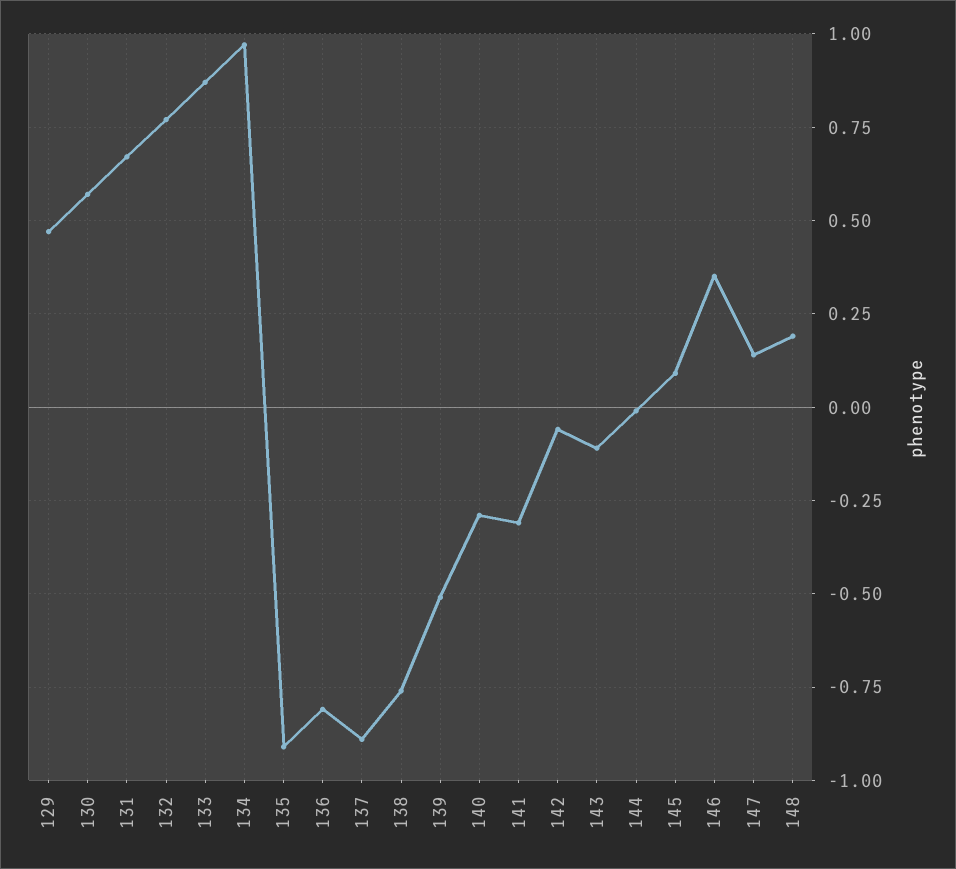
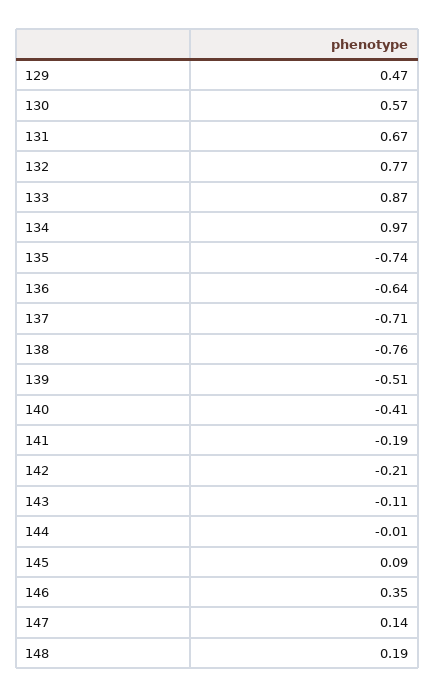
135: -0.9 -> -0.74
136: -0.8 -> -0.64
137: -0.9 -> -0.71
140: -0.3 -> -0.41
141: -0.3 -> -0.19
142: -0.05 -> -0.21

